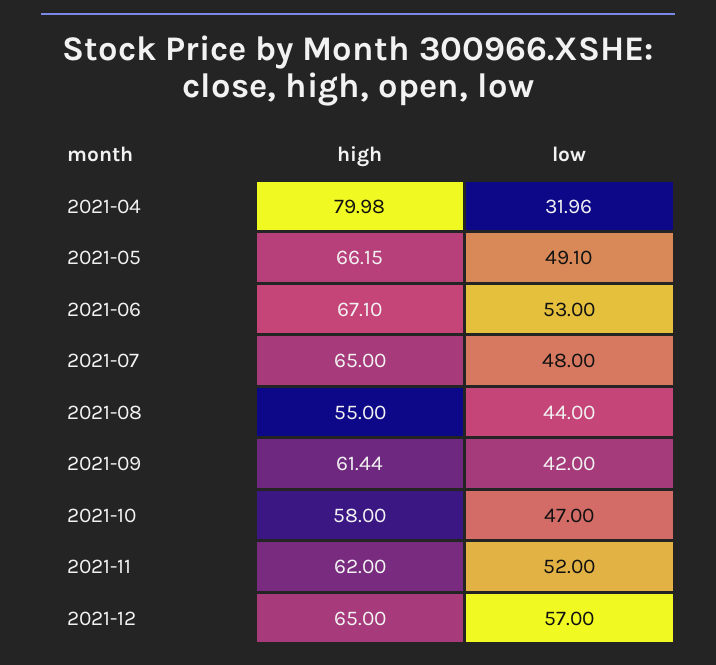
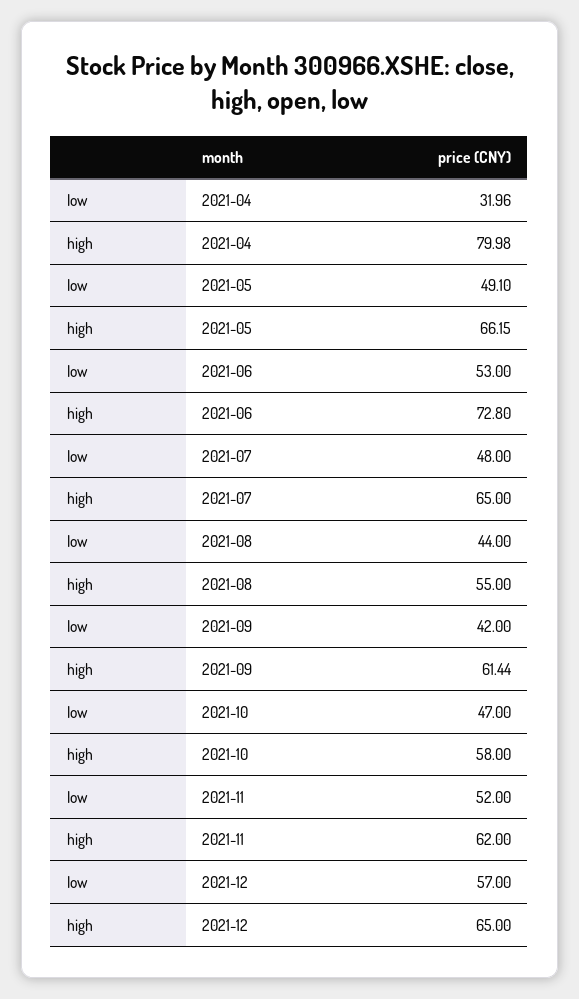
high, 2021-06: 67.1 -> 72.8

